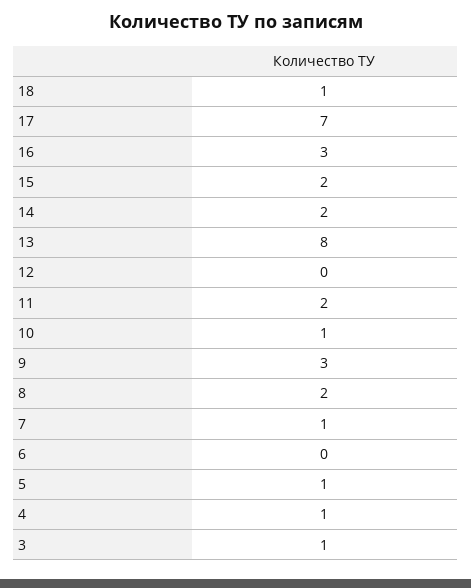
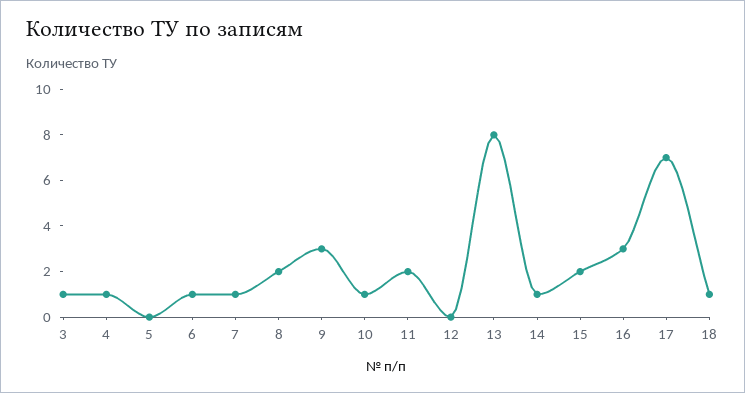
14: 2 -> 1
6: 0 -> 1
5: 1 -> 0

